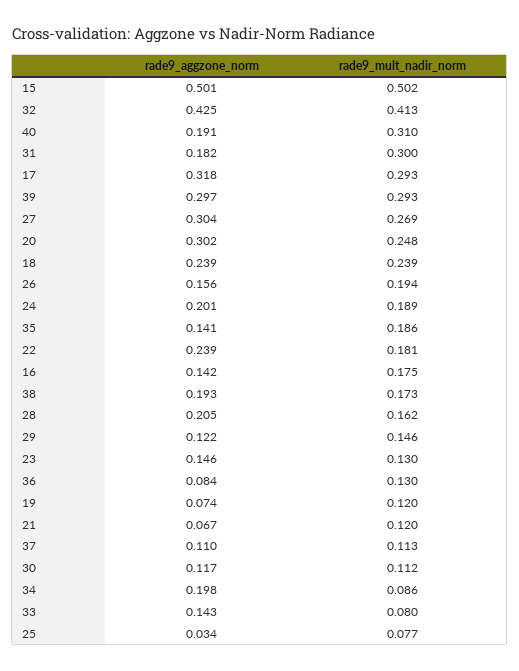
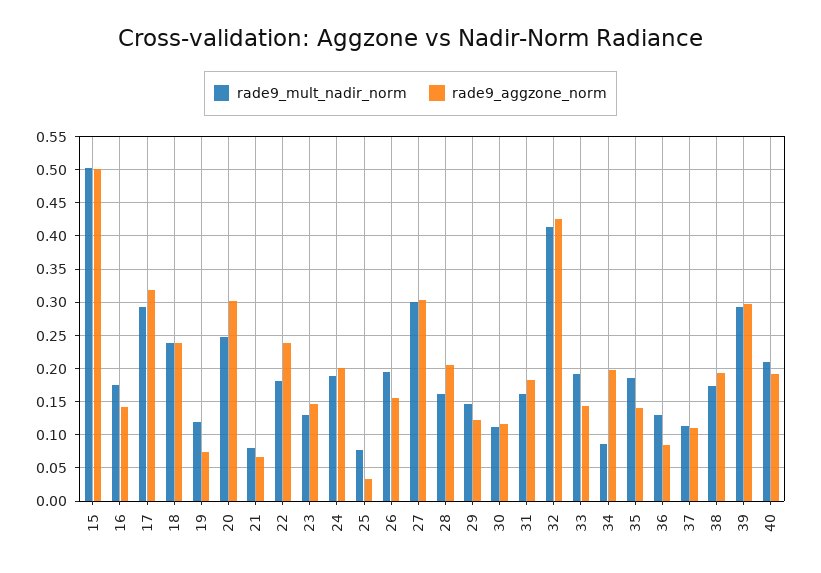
rade9_mult_nadir_norm, 40: 0.31 -> 0.21
rade9_mult_nadir_norm, 31: 0.3 -> 0.16
rade9_mult_nadir_norm, 27: 0.269 -> 0.3
rade9_mult_nadir_norm, 21: 0.12 -> 0.08
rade9_mult_nadir_norm, 33: 0.08 -> 0.19

